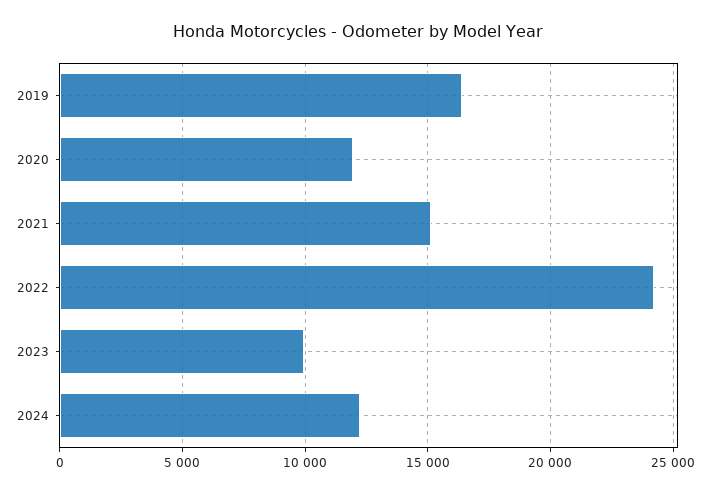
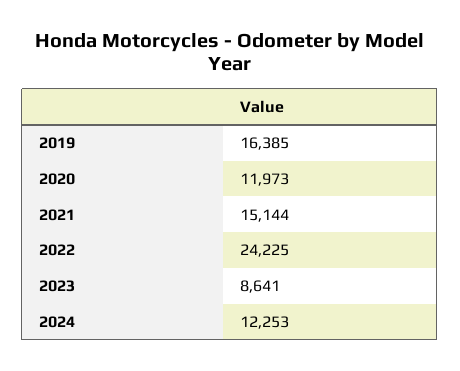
2023: 10000 -> 8641

